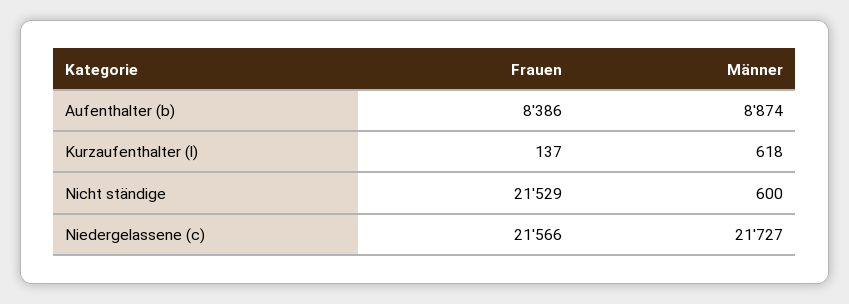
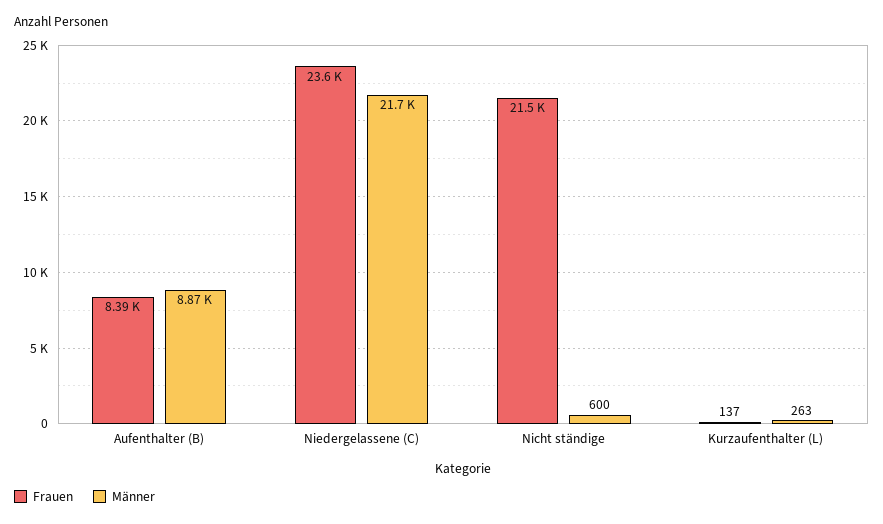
Männer, Kurzaufenthalter (l): 618 -> 263
Frauen, Niedergelassene (c): 21566 -> 23600

